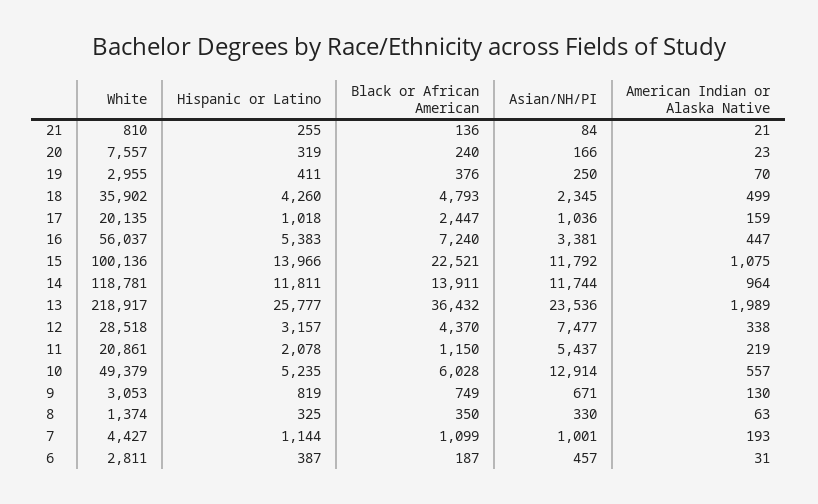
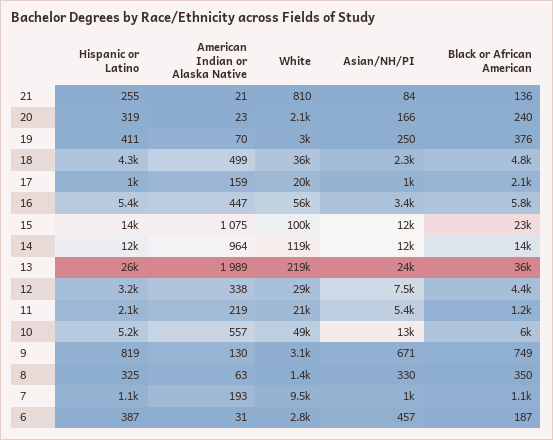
White, 20: 7557 -> 2100
Black or African American, 17: 2447 -> 2100
Black or African American, 16: 7240 -> 5800
White, 7: 4427 -> 9500

